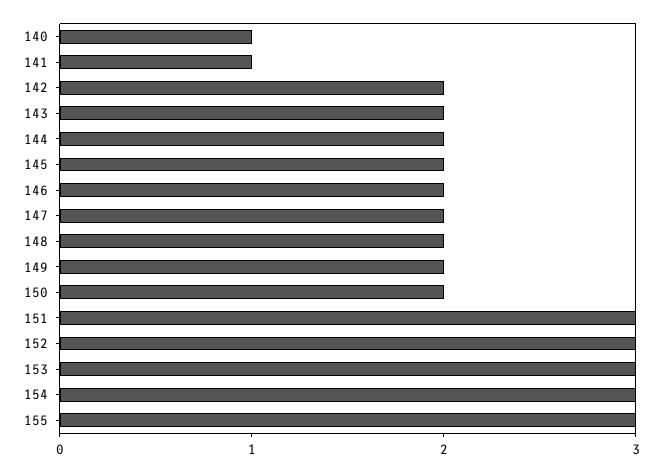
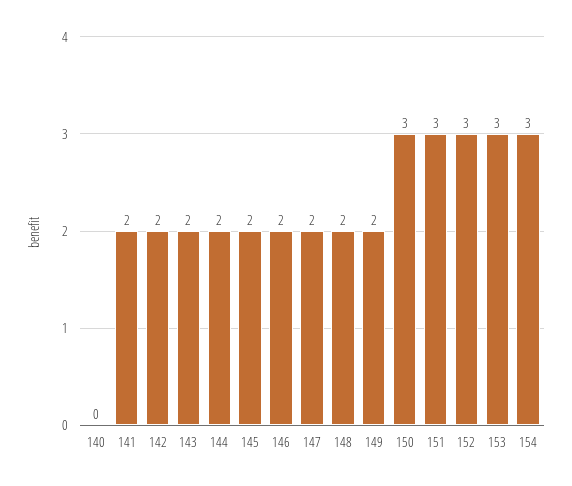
140: 1 -> 0
141: 1 -> 2
150: 2 -> 3
155: 3 -> none

